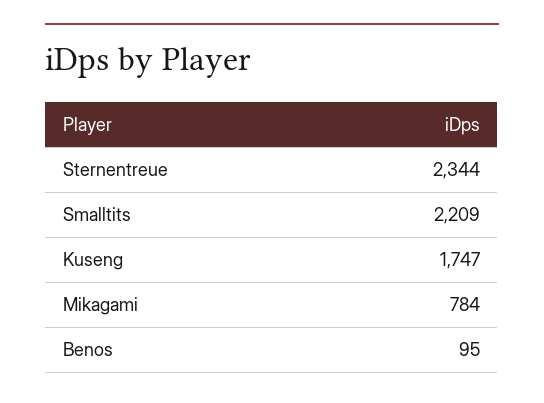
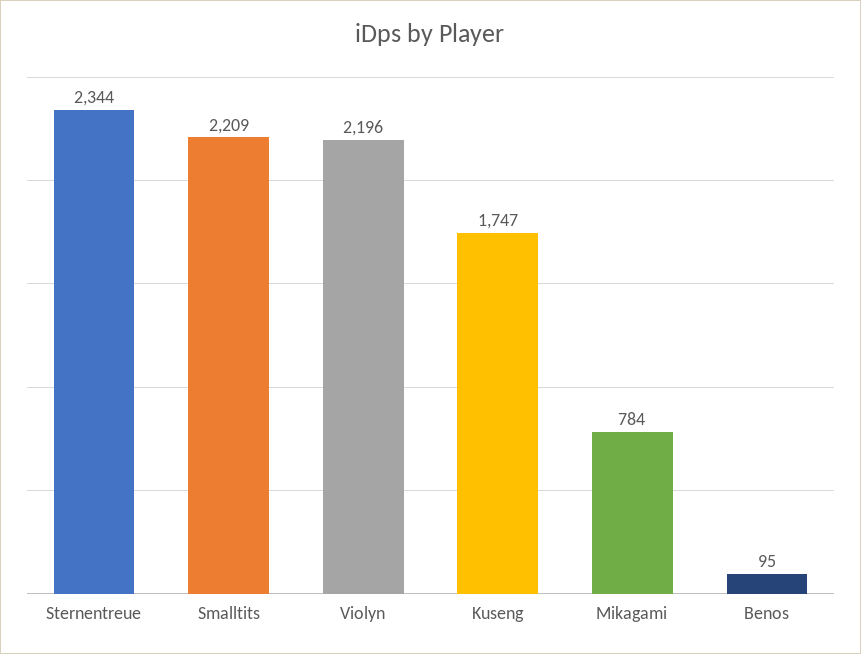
Violyn: none -> 2196

